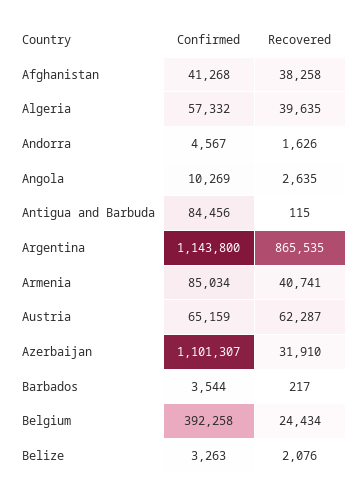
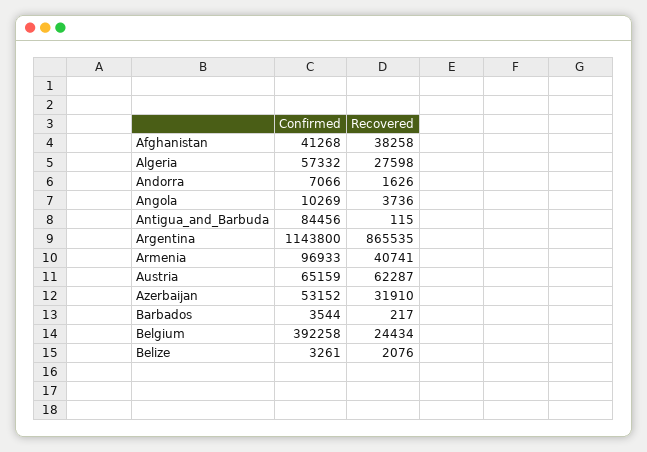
Recovered, Algeria: 39635 -> 27598
Confirmed, Andorra: 4567 -> 7066
Recovered, Angola: 2635 -> 3736
Confirmed, Armenia: 85034 -> 96933
Confirmed, Azerbaijan: 1101307 -> 53152
Confirmed, Belize: 3263 -> 3261

